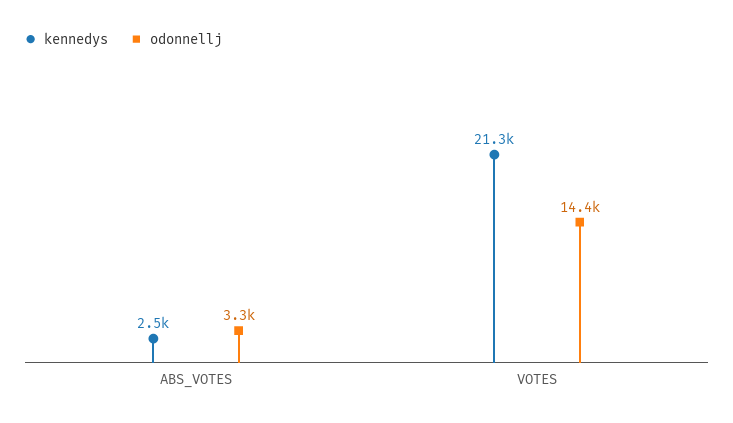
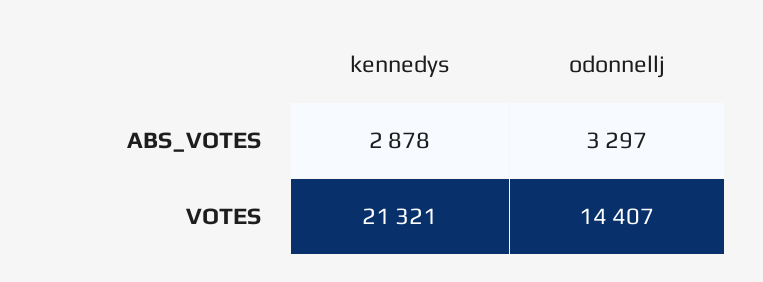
kennedys, ABS_VOTES: 2500 -> 2878

